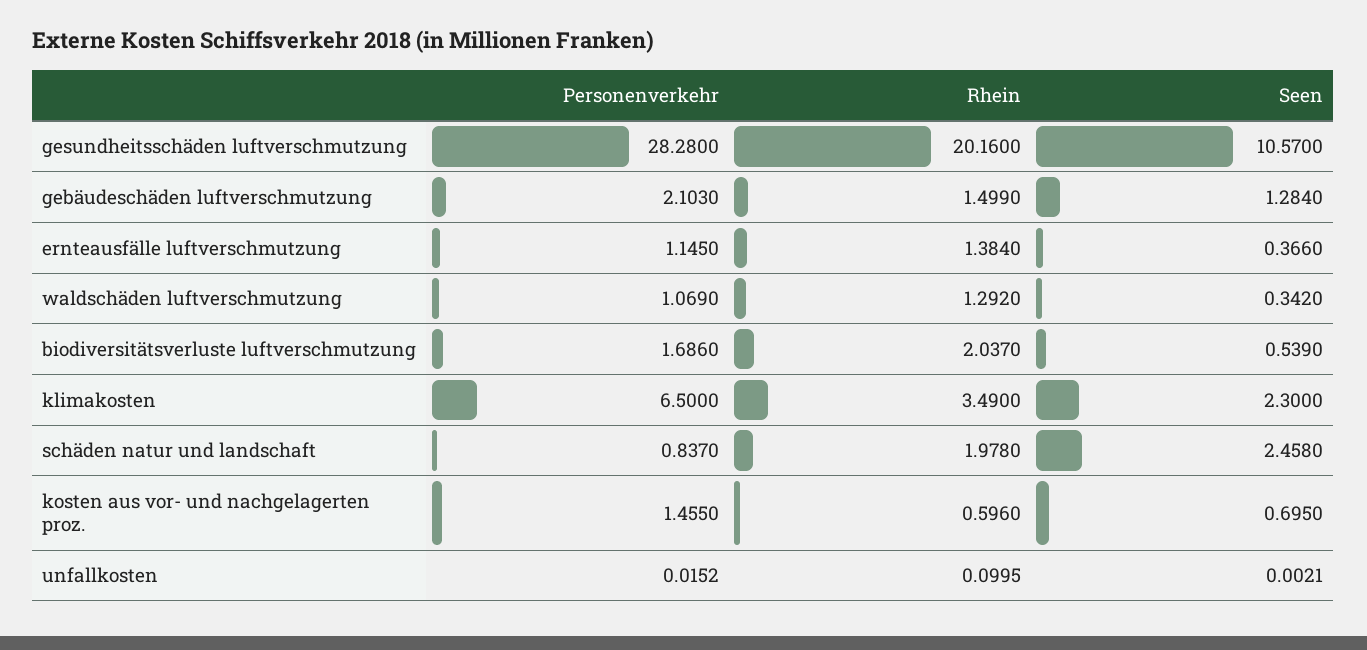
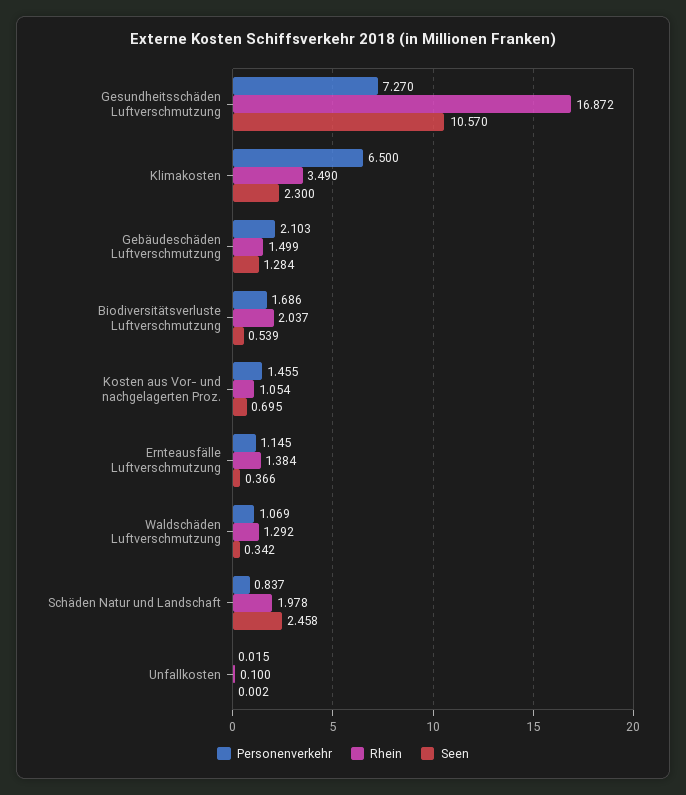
Personenverkehr, gesundheitsschäden luftverschmutzung: 28.28 -> 7.27
Rhein, gesundheitsschäden luftverschmutzung: 20.16 -> 16.872
Rhein, kosten aus vor- und nachgelagerten proz.: 0.596 -> 1.054

